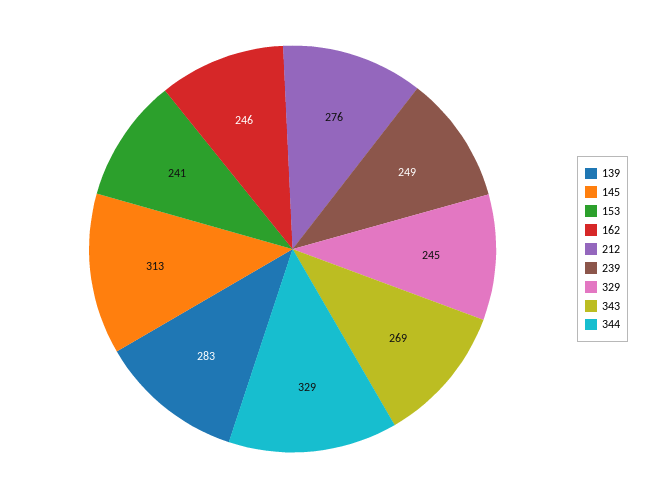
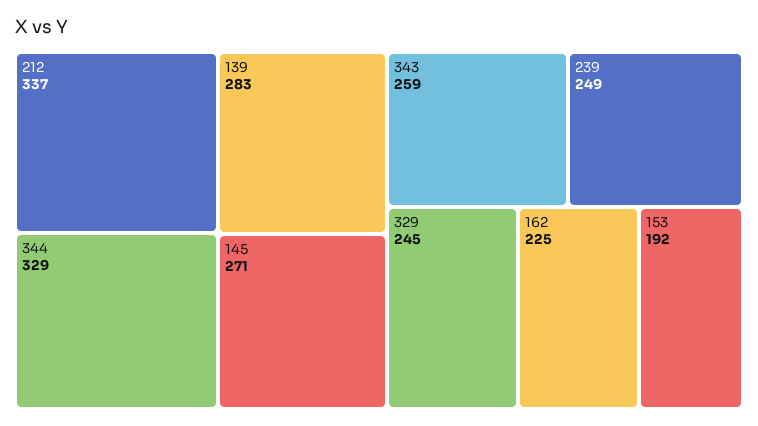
145: 313 -> 271
153: 241 -> 192
162: 246 -> 225
212: 276 -> 337
343: 269 -> 259

